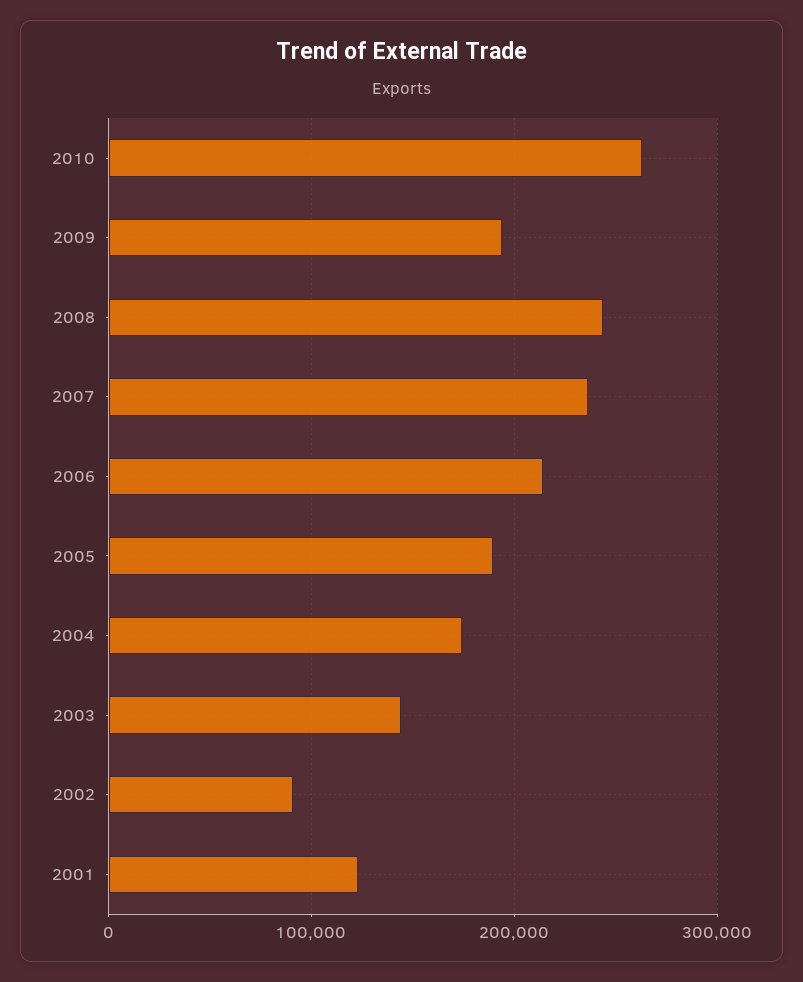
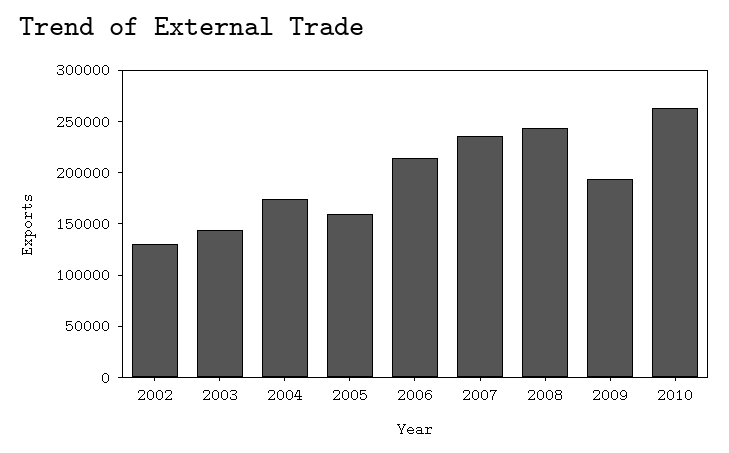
2005: 190000 -> 160000
2002: 90000 -> 130000
2001: 120000 -> none

